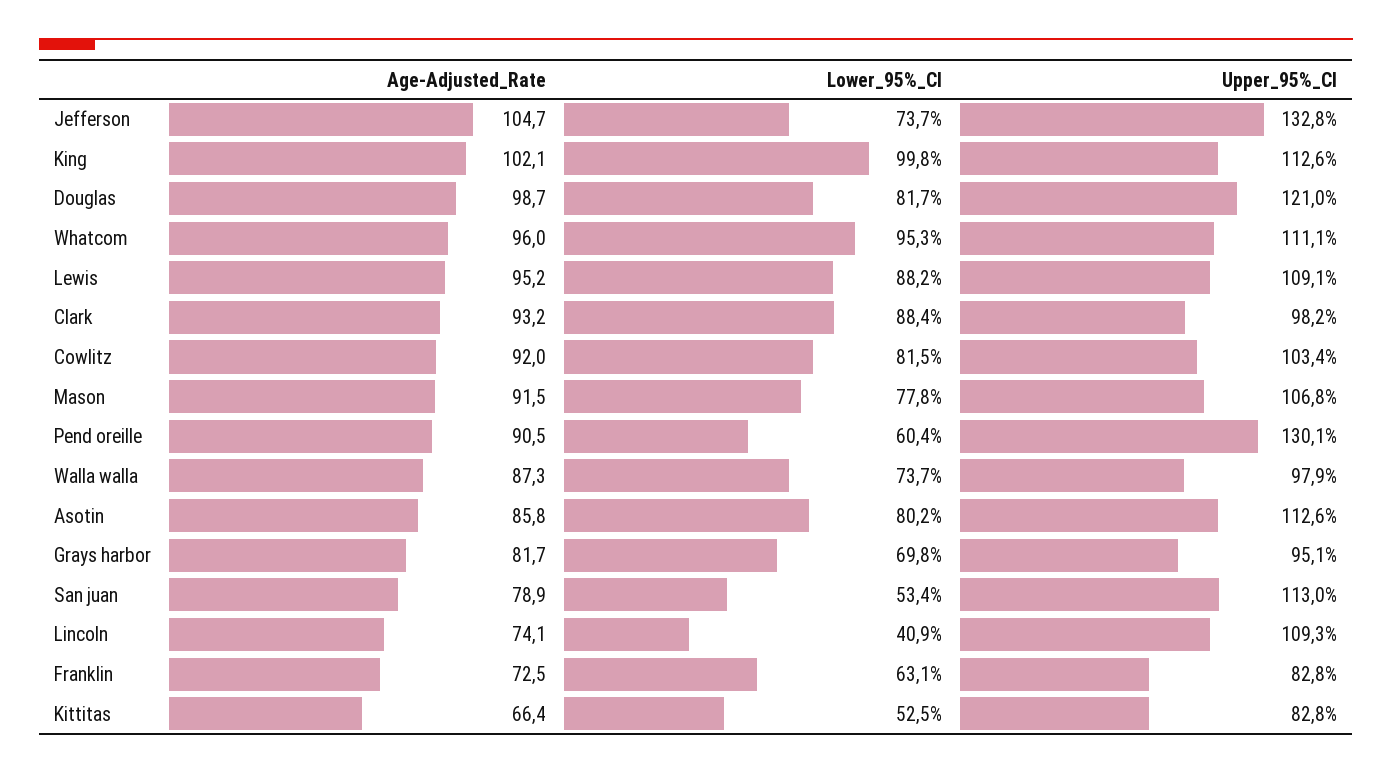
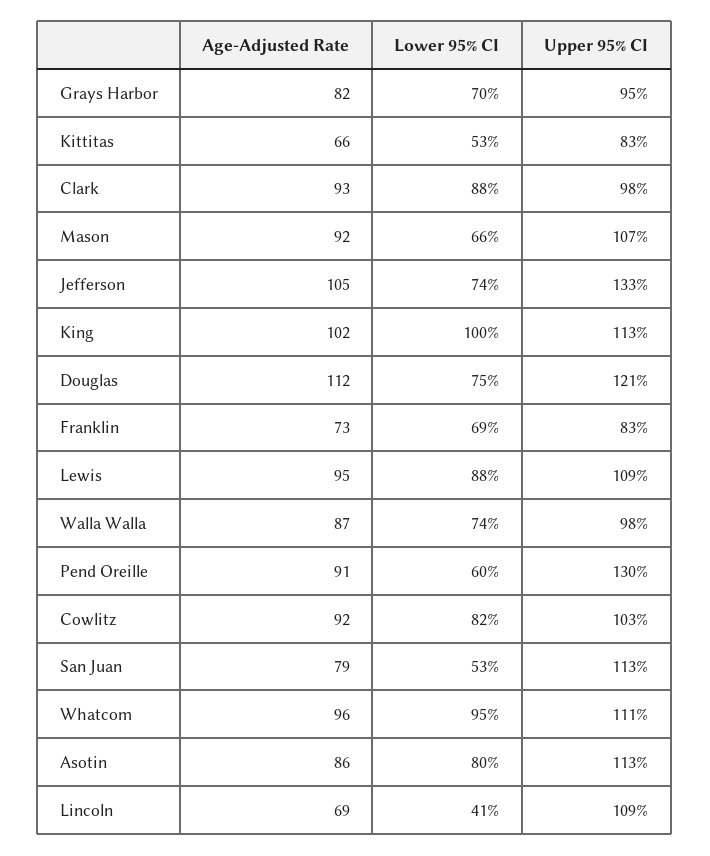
Age-Adjusted_Rate, Douglas: 98.7 -> 112
Lower_95%_CI, Douglas: 81.7 -> 75
Lower_95%_CI, Mason: 77.8 -> 66
Age-Adjusted_Rate, Lincoln: 74.1 -> 69
Lower_95%_CI, Franklin: 63.1 -> 69

